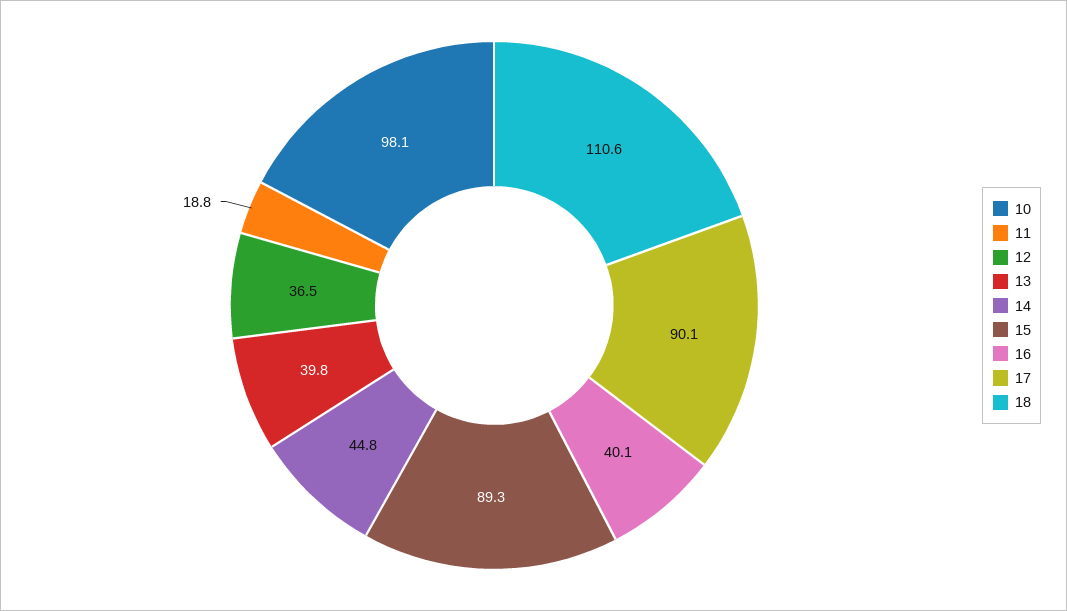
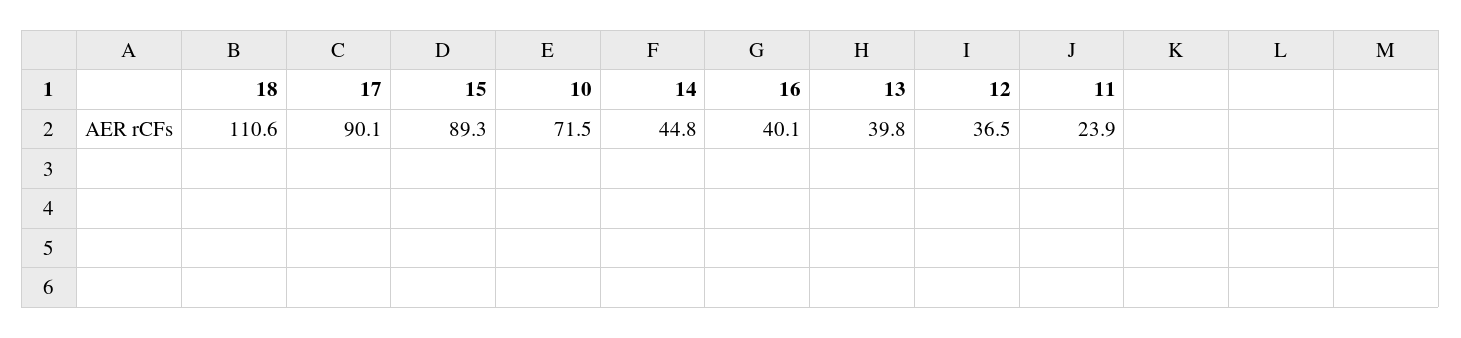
10: 98.1 -> 71.5
11: 18.8 -> 23.9

